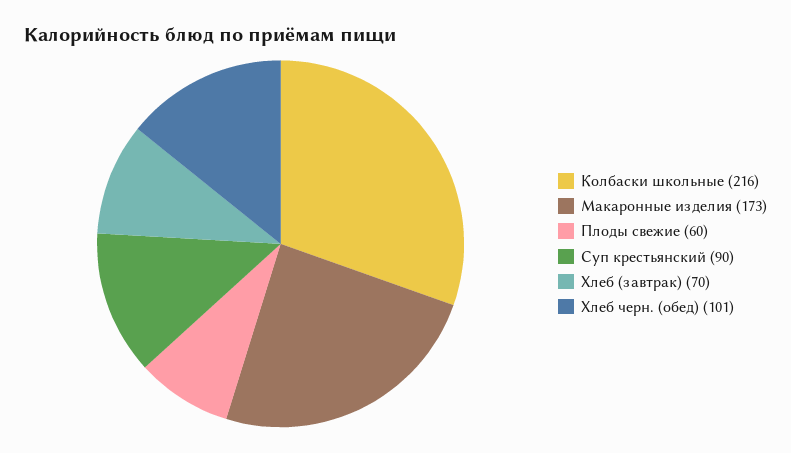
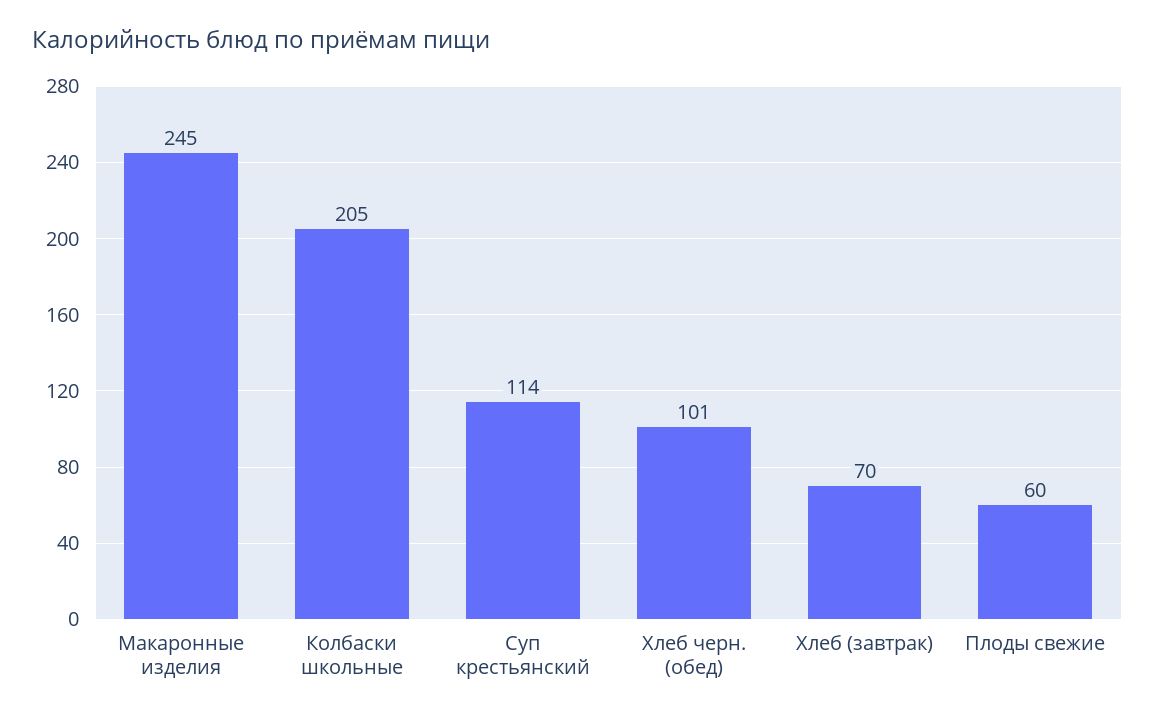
Колбаски школьные: 216 -> 205
Макаронные изделия: 173 -> 245
Суп крестьянский: 90 -> 114

